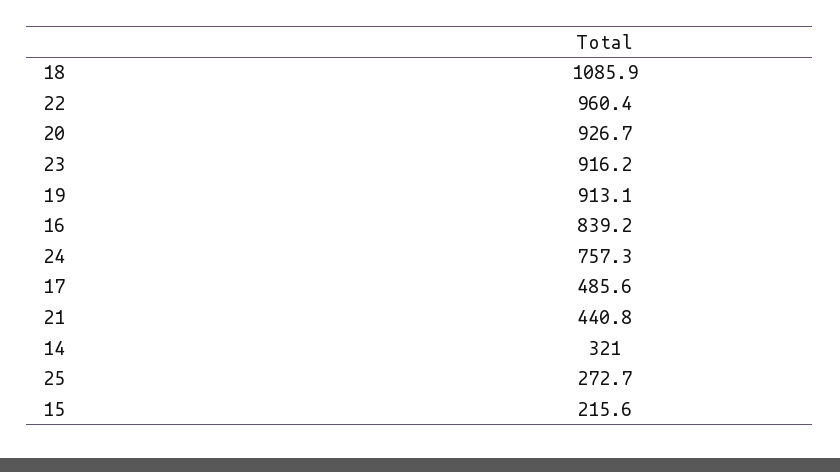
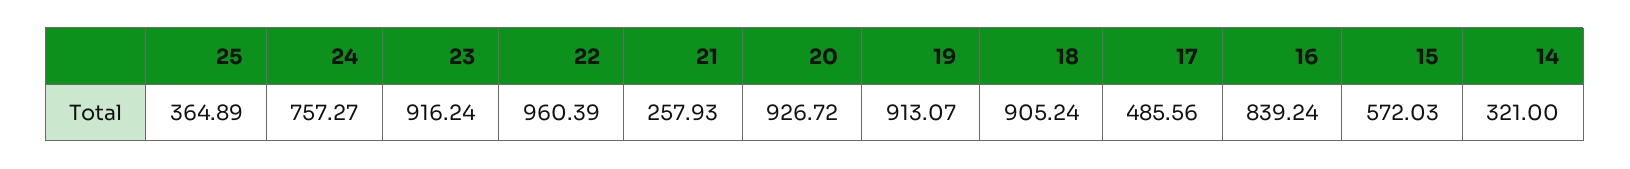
18: 1085.9 -> 905.24
21: 440.8 -> 257.93
25: 272.7 -> 364.89
15: 215.6 -> 572.03

